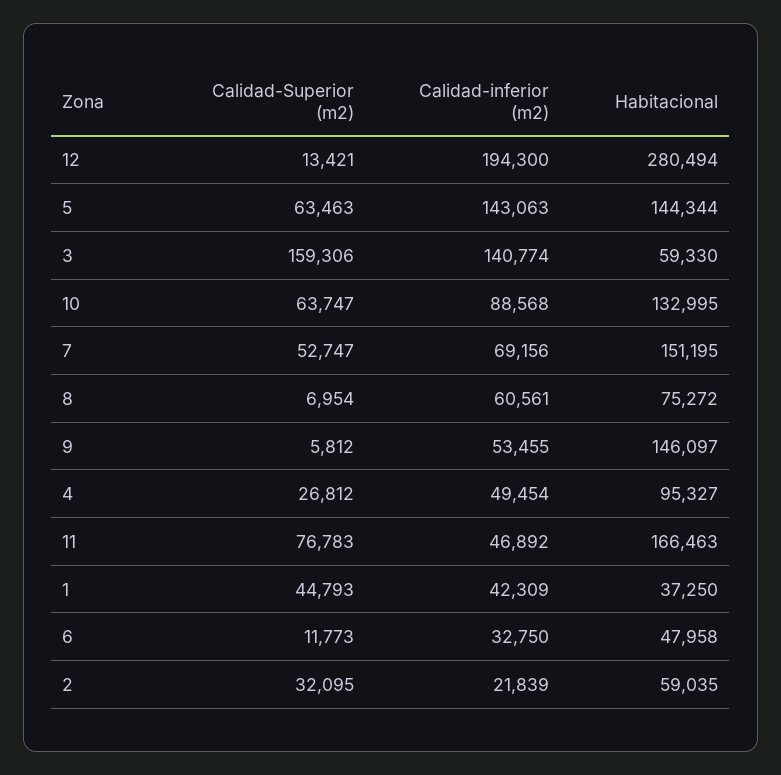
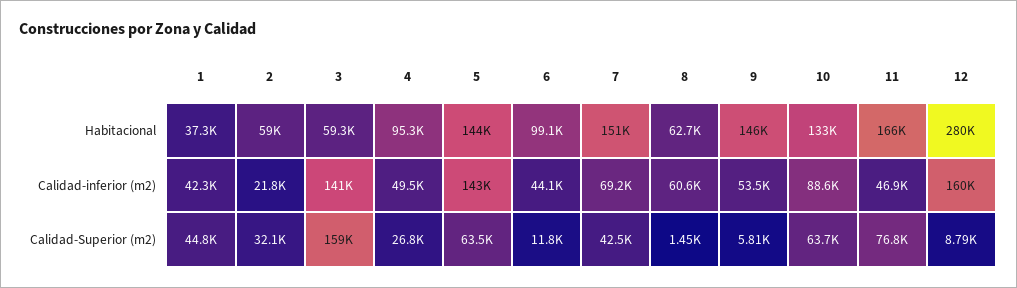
Calidad-Superior (m2), 12: 13421 -> 8790
Calidad-inferior (m2), 12: 194300 -> 160000
Calidad-Superior (m2), 7: 52747 -> 42500
Calidad-Superior (m2), 8: 6954 -> 1450
Habitacional, 8: 75272 -> 62700
Calidad-inferior (m2), 6: 32750 -> 44100
Habitacional, 6: 47958 -> 99100

